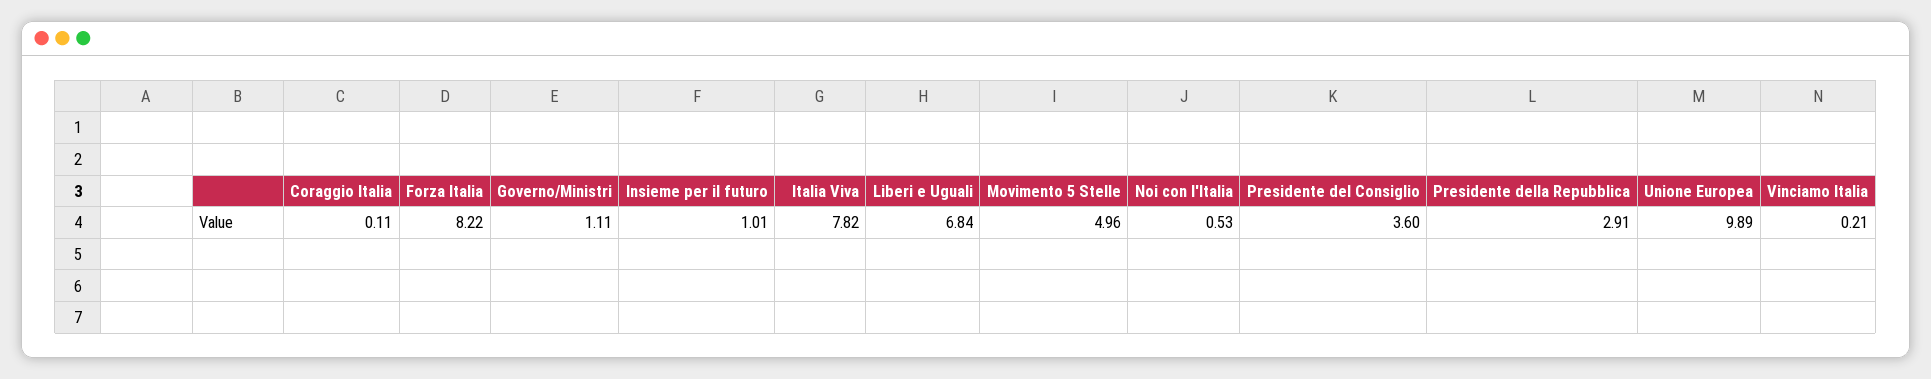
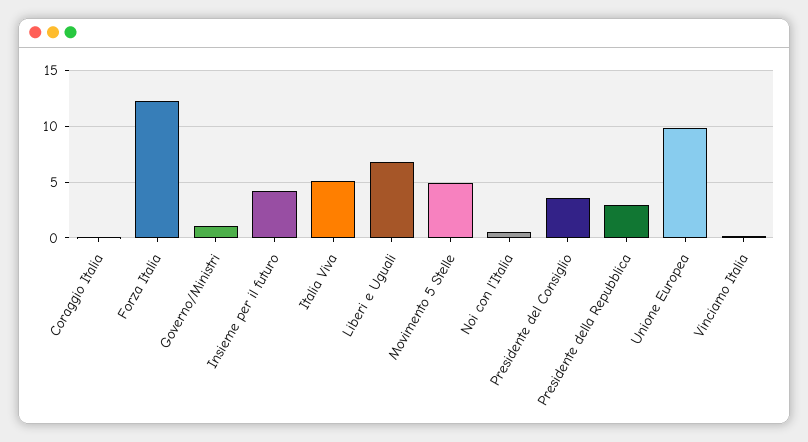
Forza Italia: 8.22 -> 12
Insieme per il futuro: 1.01 -> 4
Italia Viva: 7.82 -> 5

